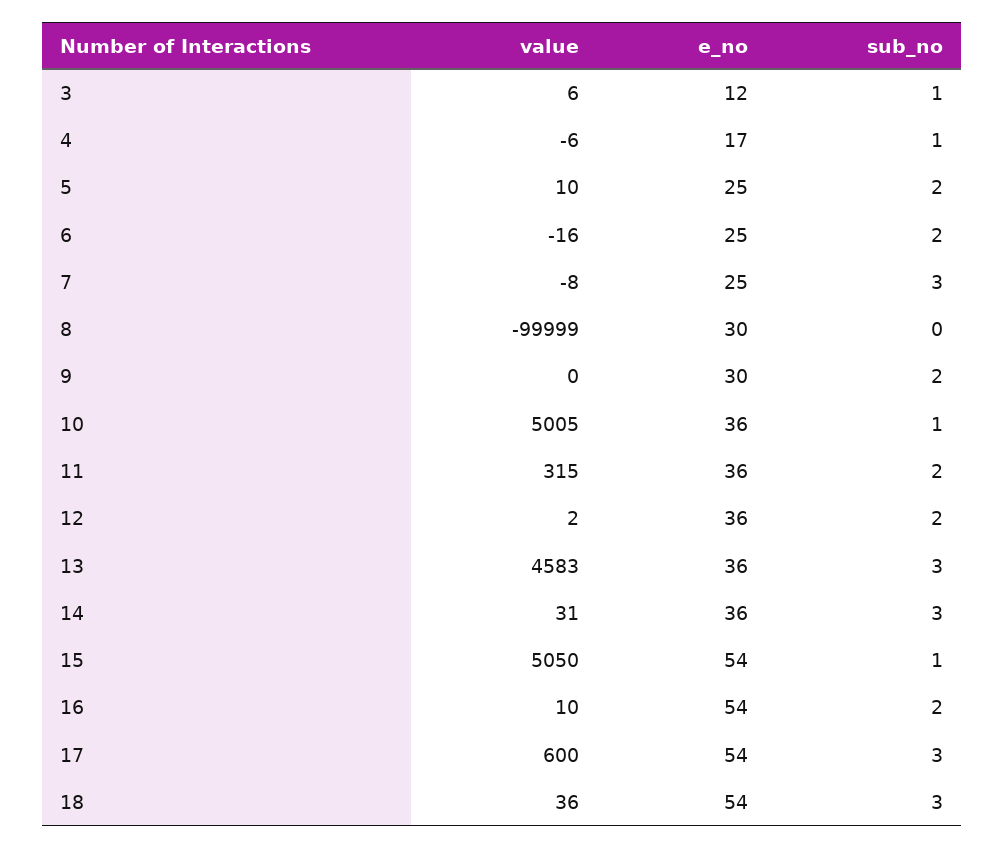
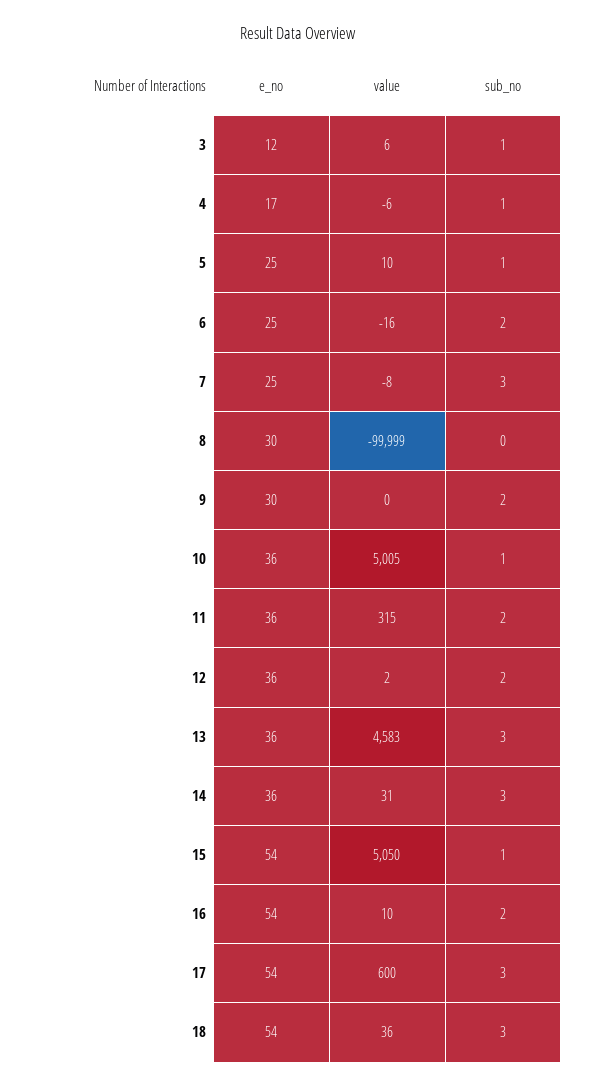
sub_no, 5: 2 -> 1

